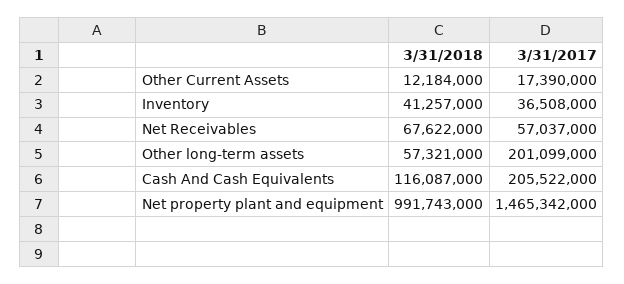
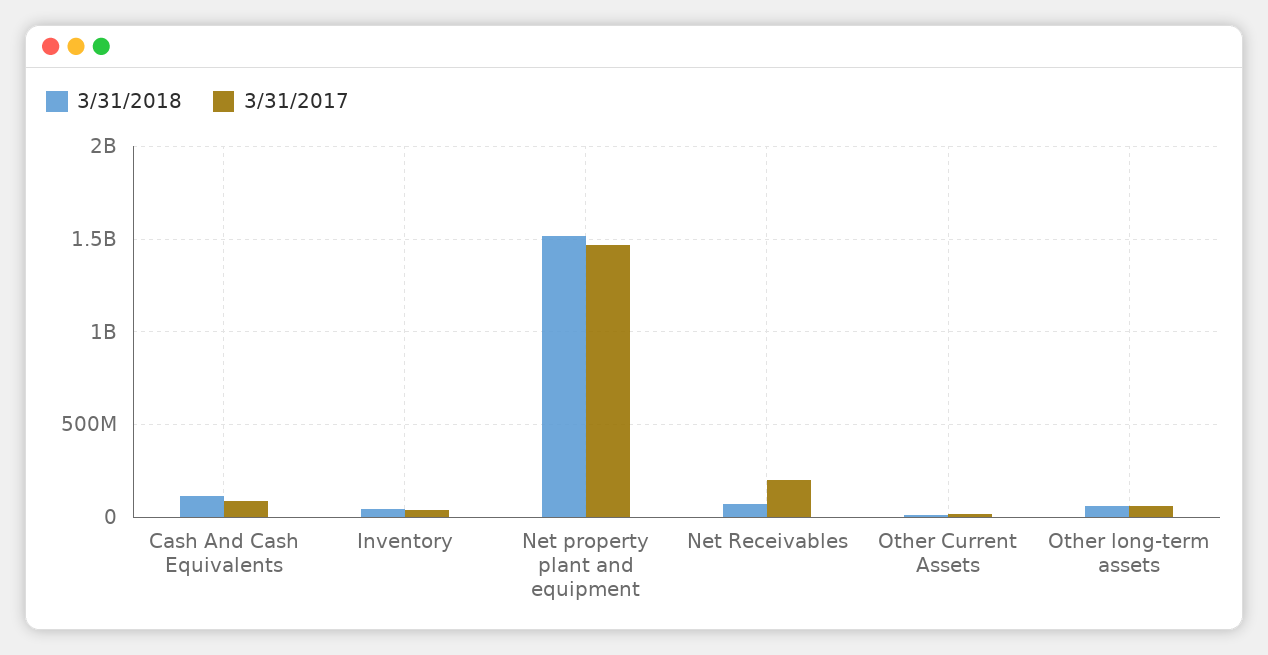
3/31/2017, Net Receivables: 57037000 -> 200000000
3/31/2017, Other long-term assets: 201099000 -> 50000000
3/31/2017, Cash And Cash Equivalents: 205522000 -> 100000000
3/31/2018, Net property plant and equipment: 991743000 -> 1500000000

